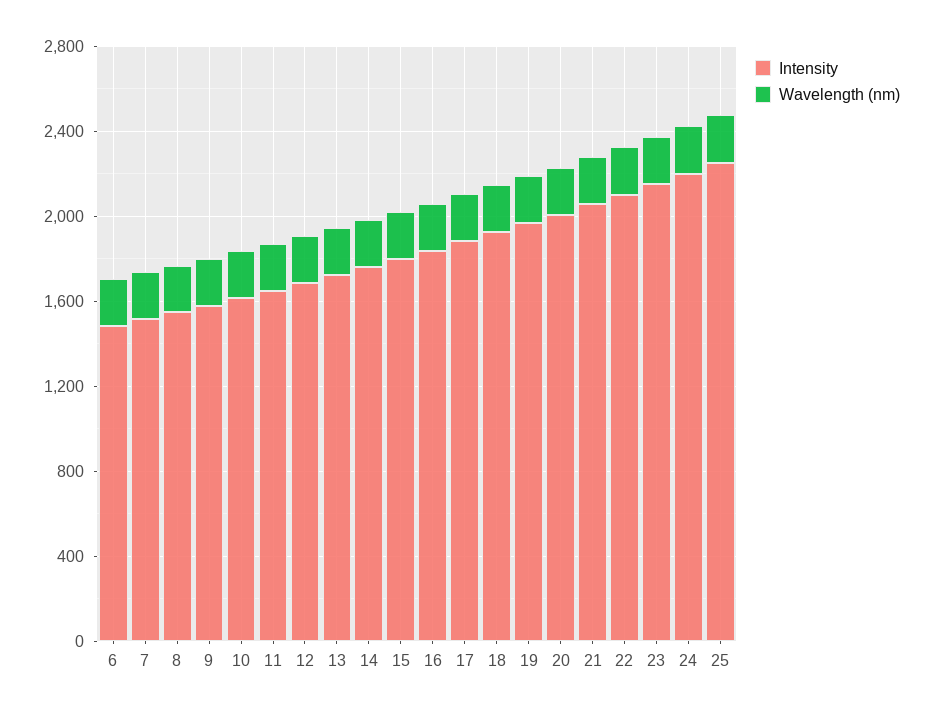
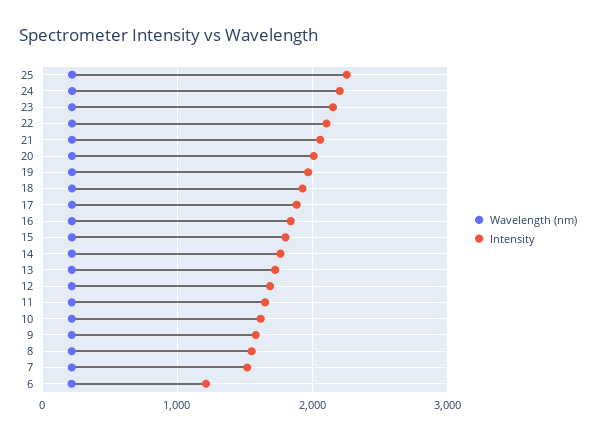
Intensity, 6: 1500 -> 1200

